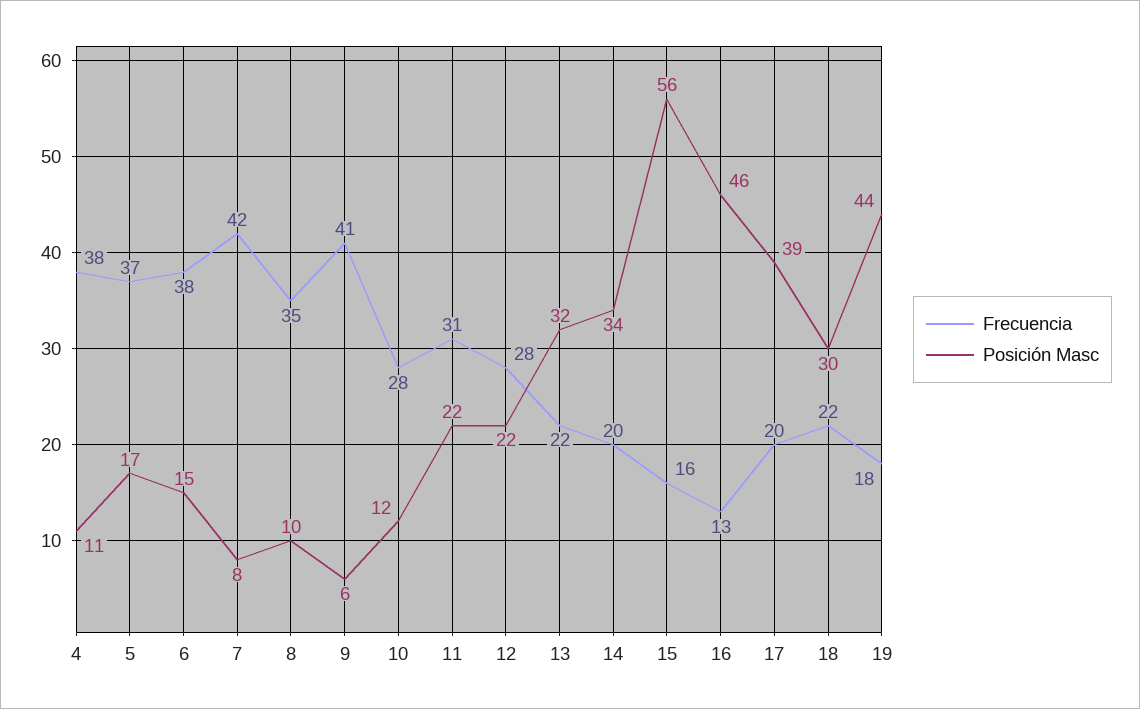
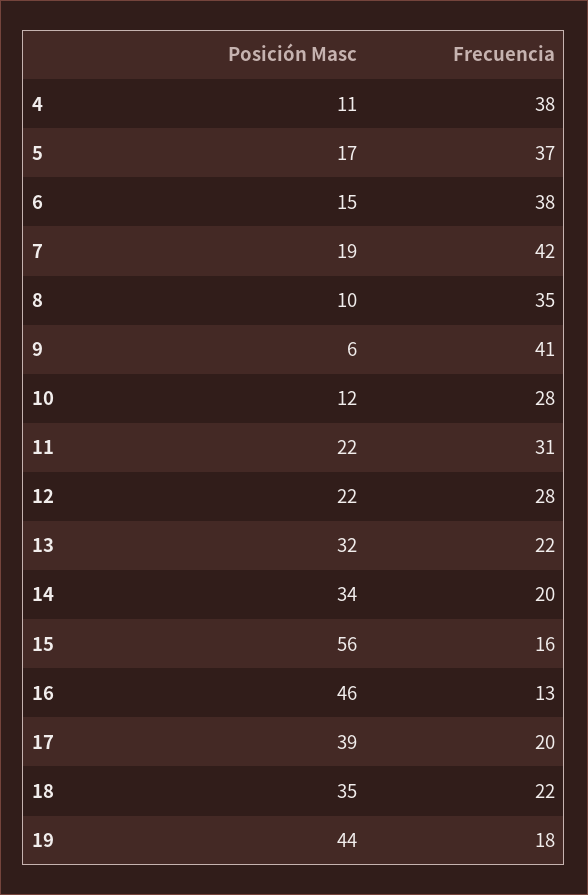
Posición Masc, 7: 8 -> 19
Posición Masc, 18: 30 -> 35

